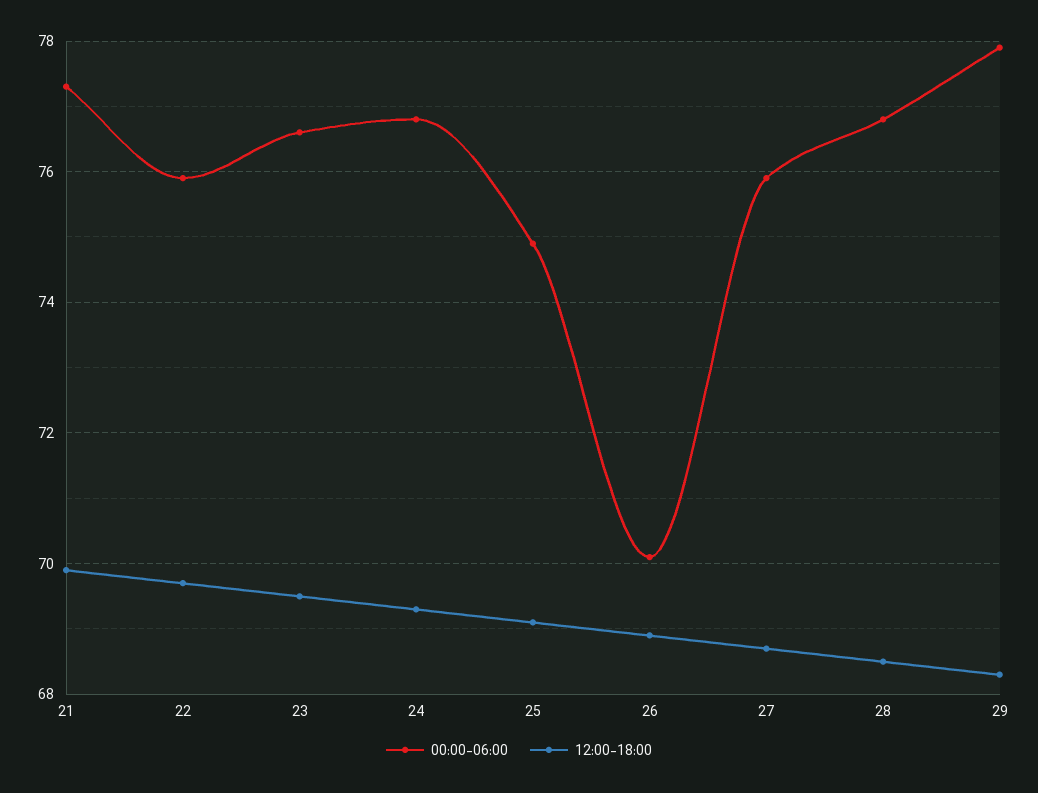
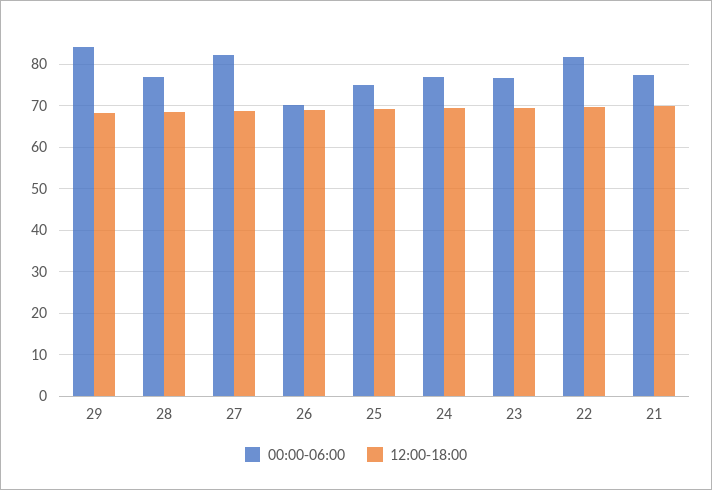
00:00-06:00, 22: 76 -> 82
00:00-06:00, 27: 76 -> 82
00:00-06:00, 29: 78 -> 84

